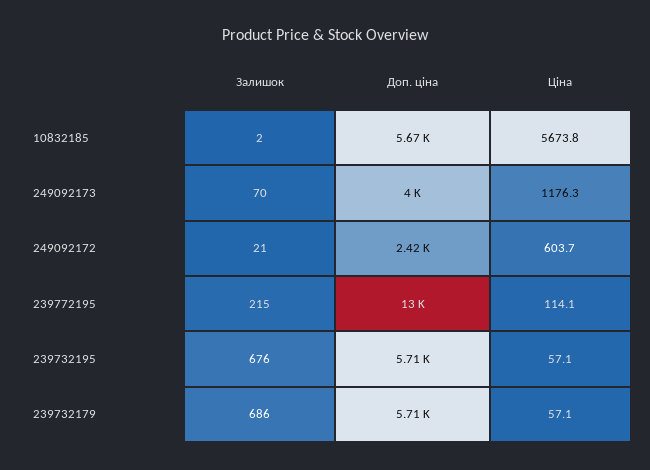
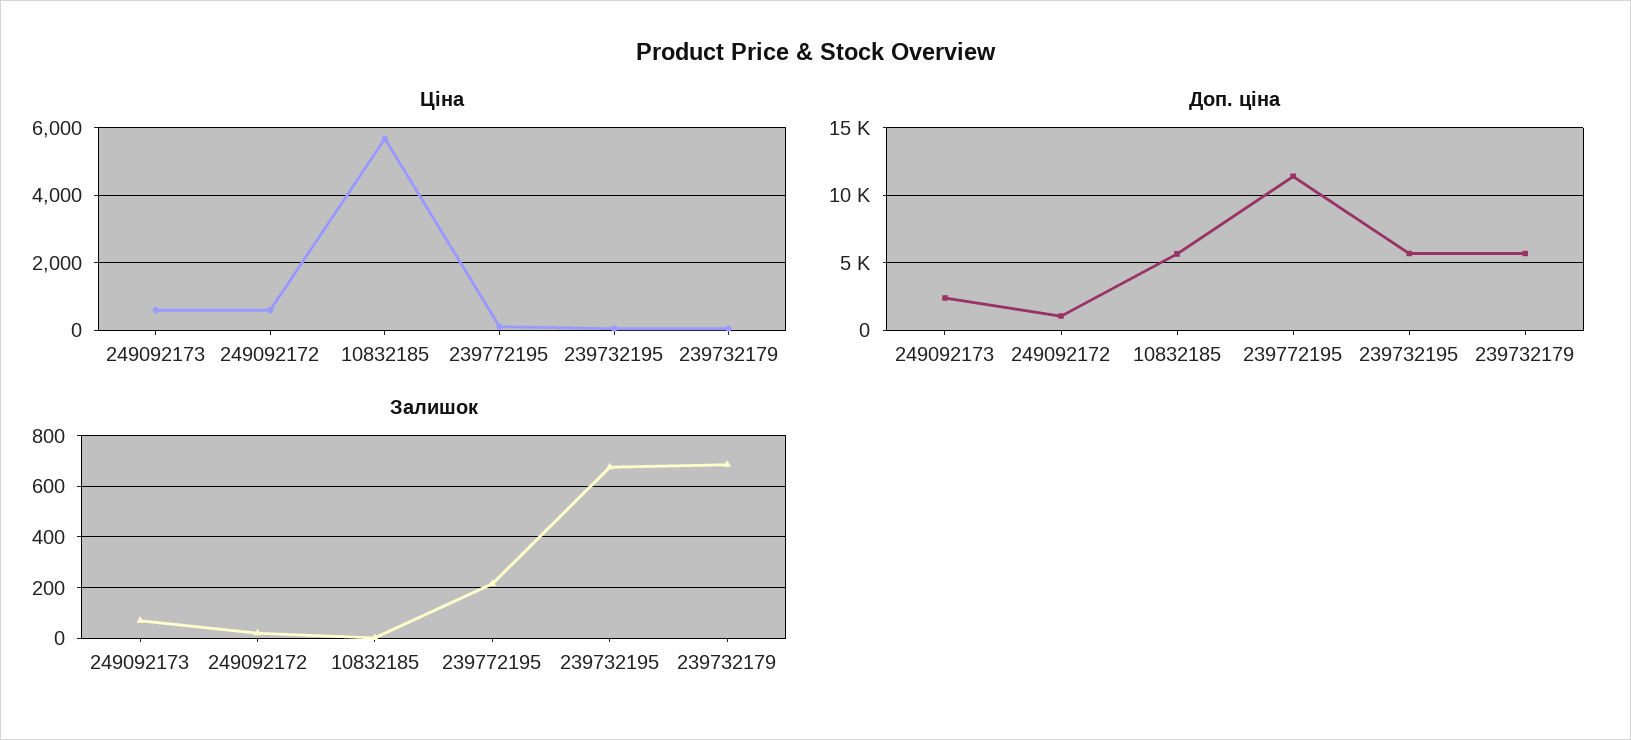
Доп. ціна, 249092173: 4000 -> 2500
Ціна, 249092173: 1176.3 -> 600
Доп. ціна, 249092172: 2420 -> 1000
Доп. ціна, 239772195: 13000 -> 11500

